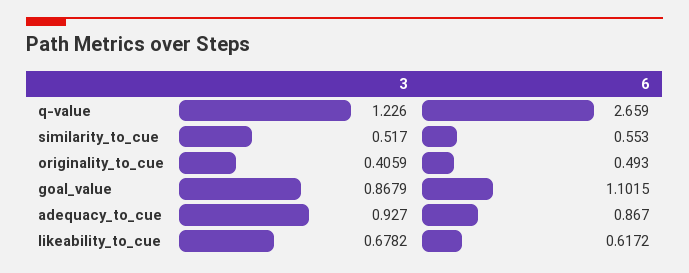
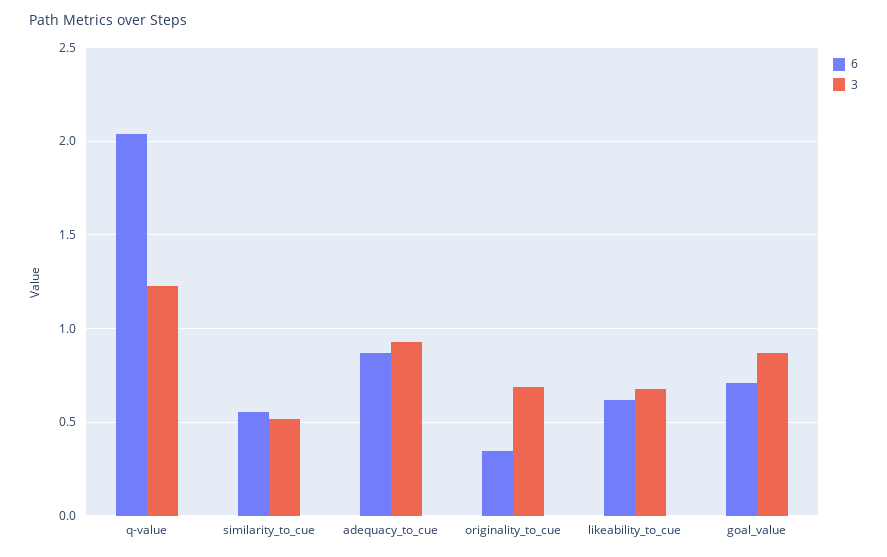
6, q-value: 2.659 -> 2.05
3, originality_to_cue: 0.4059 -> 0.7
6, originality_to_cue: 0.493 -> 0.35
6, goal_value: 1.1015 -> 0.7

